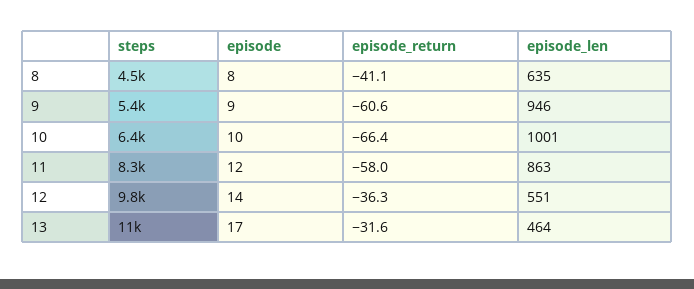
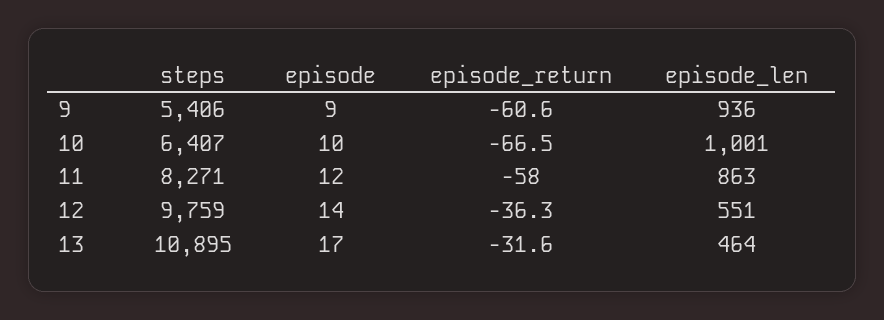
steps, 8: 4500 -> none
episode, 8: 8 -> none
episode_return, 8: -41.1 -> none
episode_len, 8: 635 -> none
episode_len, 9: 946 -> 936
episode_return, 10: -66.4 -> -66.5

